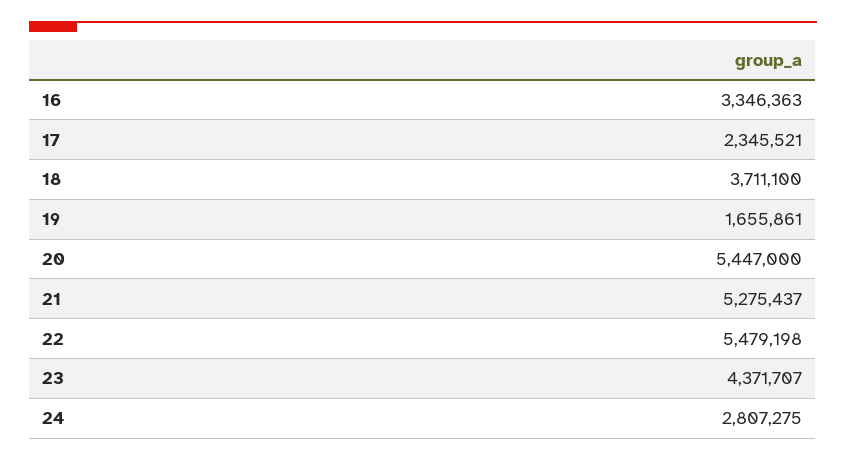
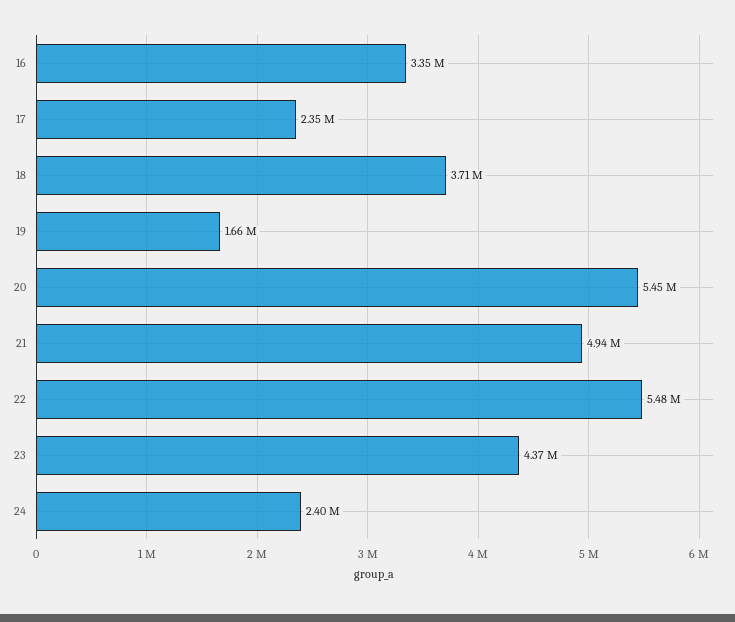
21: 5275437 -> 4940000
24: 2807275 -> 2400000

